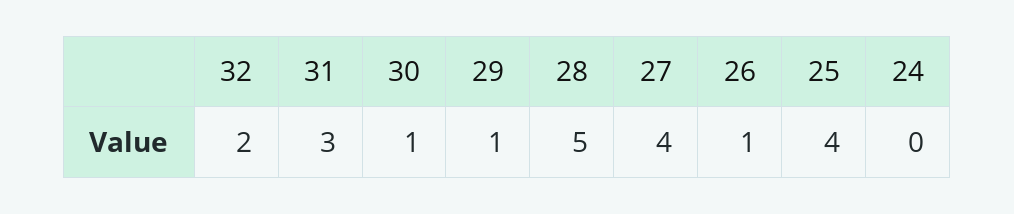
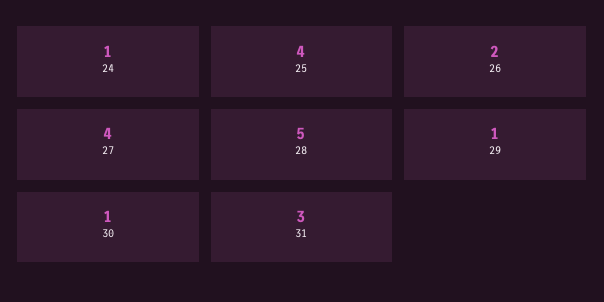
32: 2 -> none
26: 1 -> 2
24: 0 -> 1

